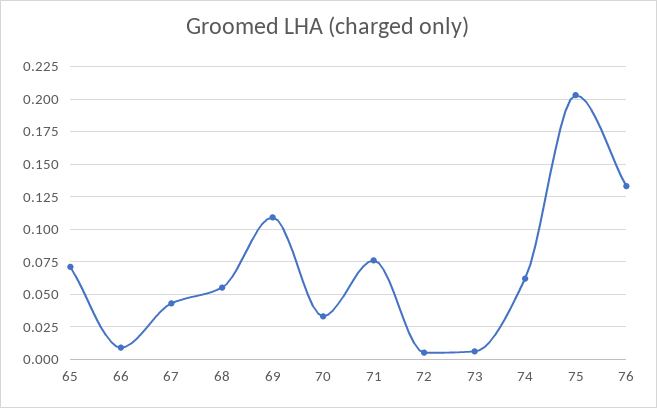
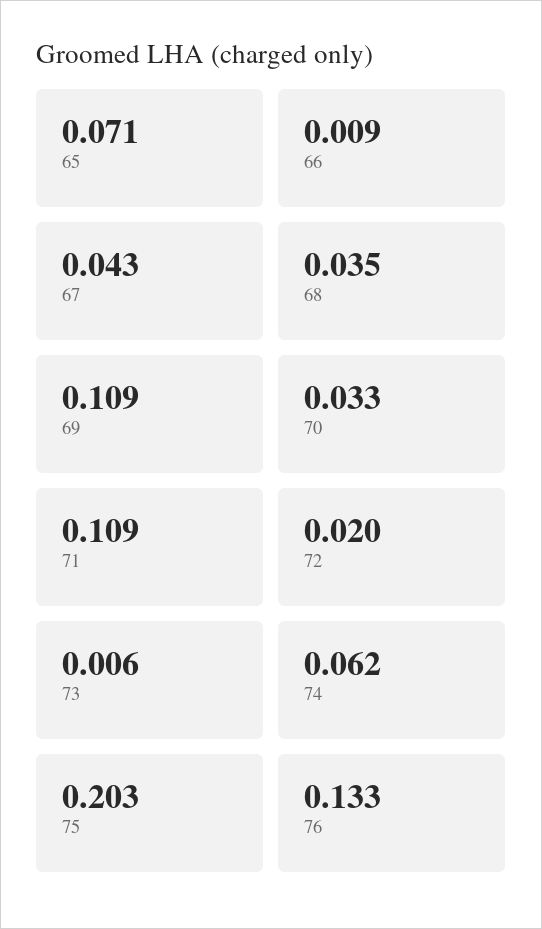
68: 0.055 -> 0.035
71: 0.075 -> 0.109
72: 0.005 -> 0.02

